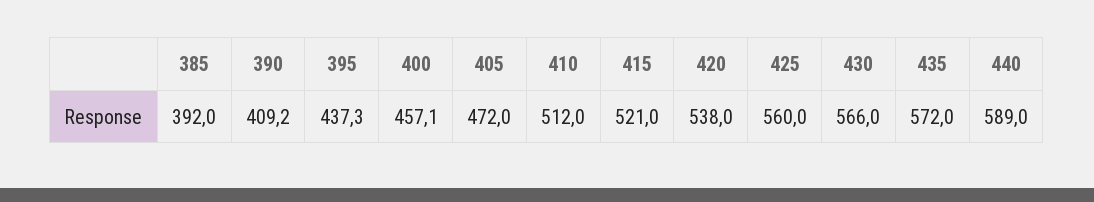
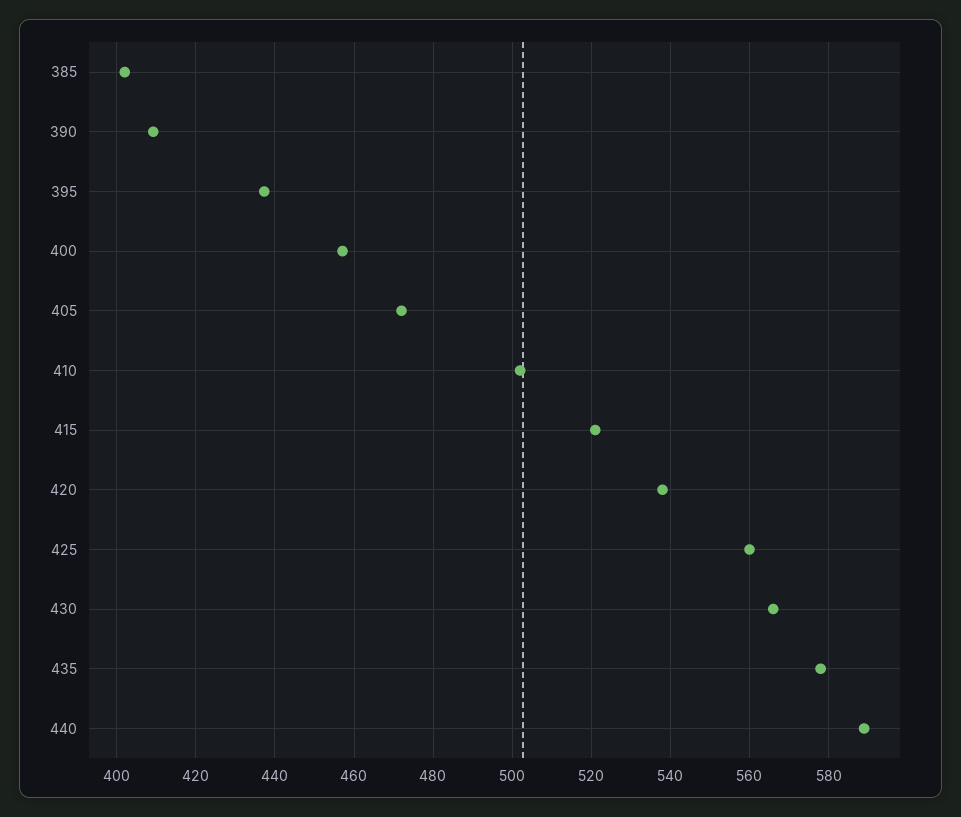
385: 392 -> 402
410: 512 -> 502
435: 572 -> 578

